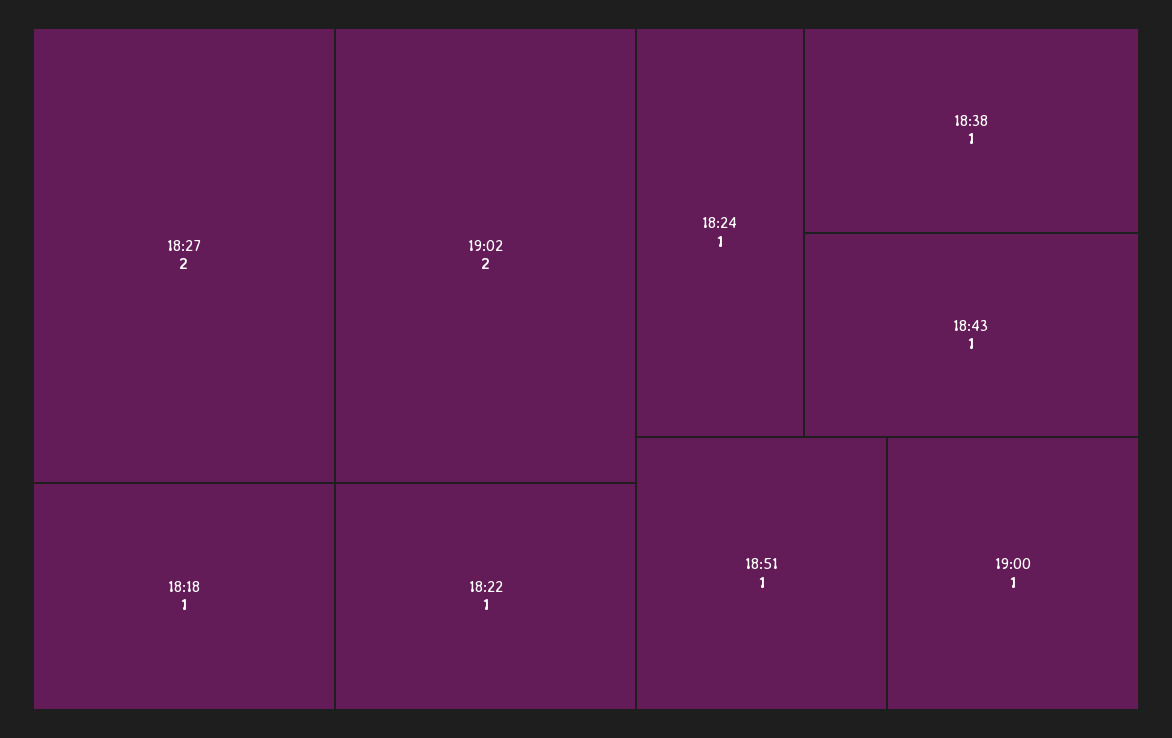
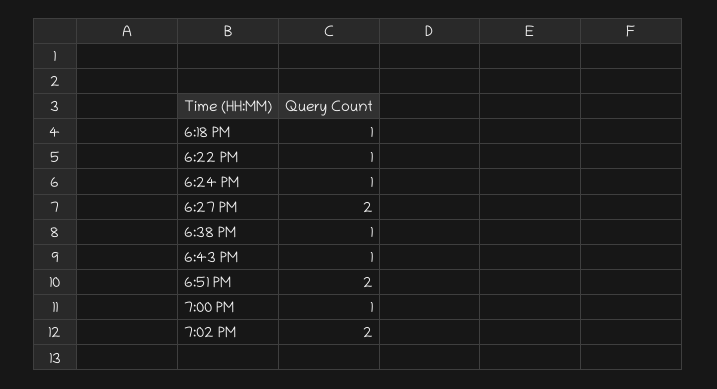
18:51: 1 -> 2

